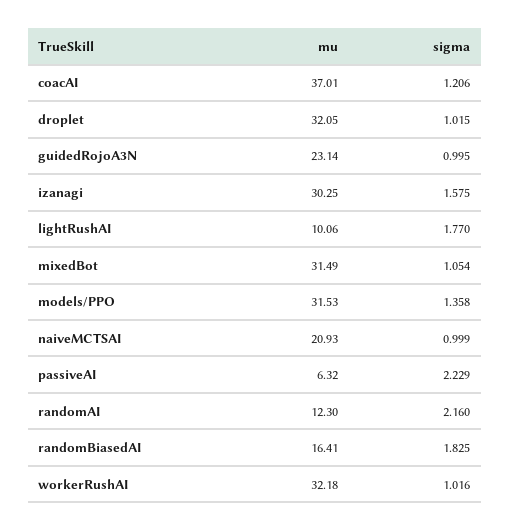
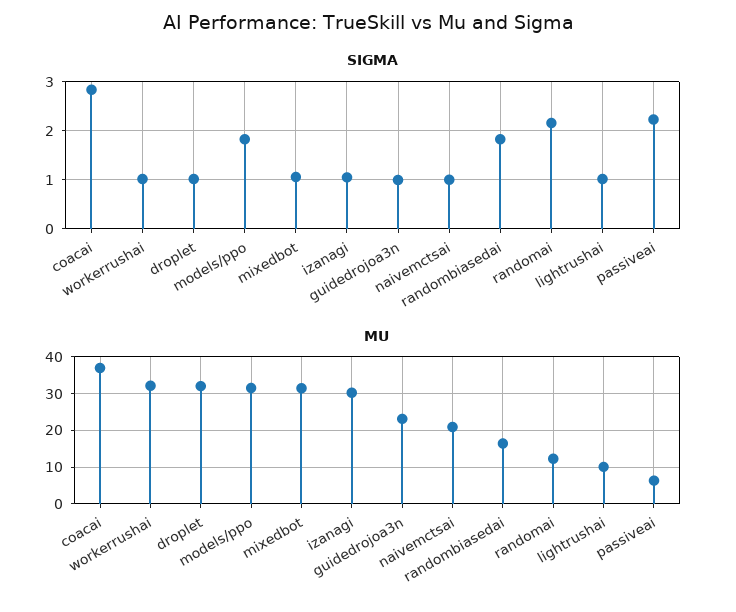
sigma, coacAI: 1.206 -> 2.8
sigma, izanagi: 1.575 -> 1
sigma, lightRushAI: 1.77 -> 1
sigma, models/PPO: 1.358 -> 1.8

